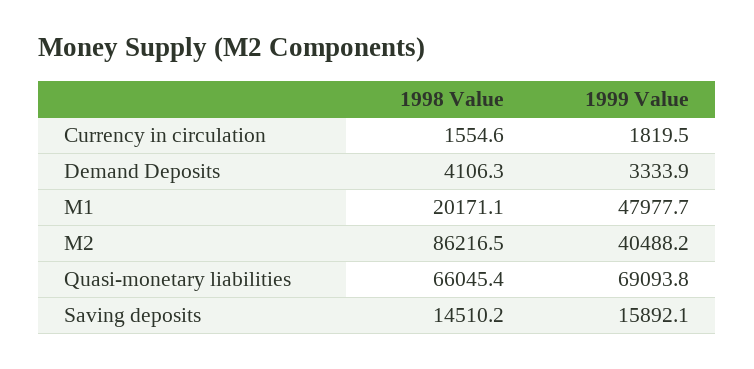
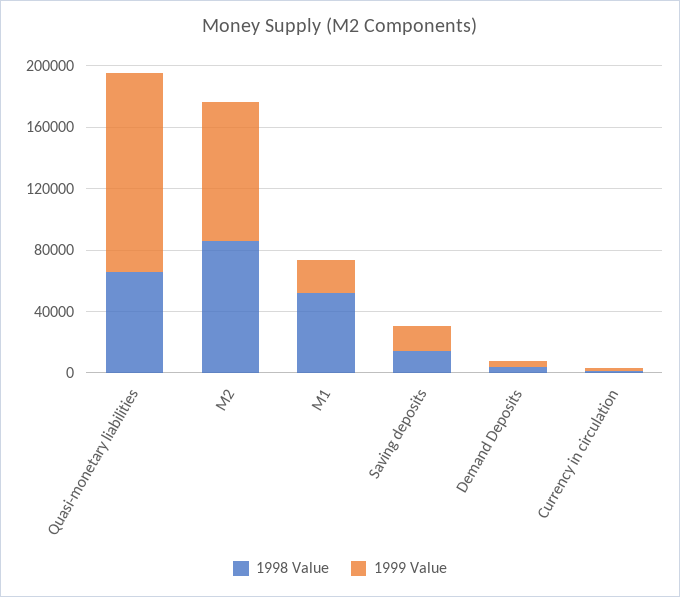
1998 Value, M1: 20171.1 -> 50000
1999 Value, M1: 47977.7 -> 20000
1999 Value, M2: 40488.2 -> 90000
1999 Value, Quasi-monetary liabilities: 69093.8 -> 130000

